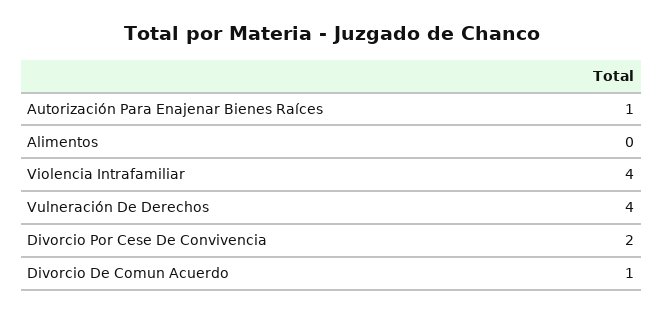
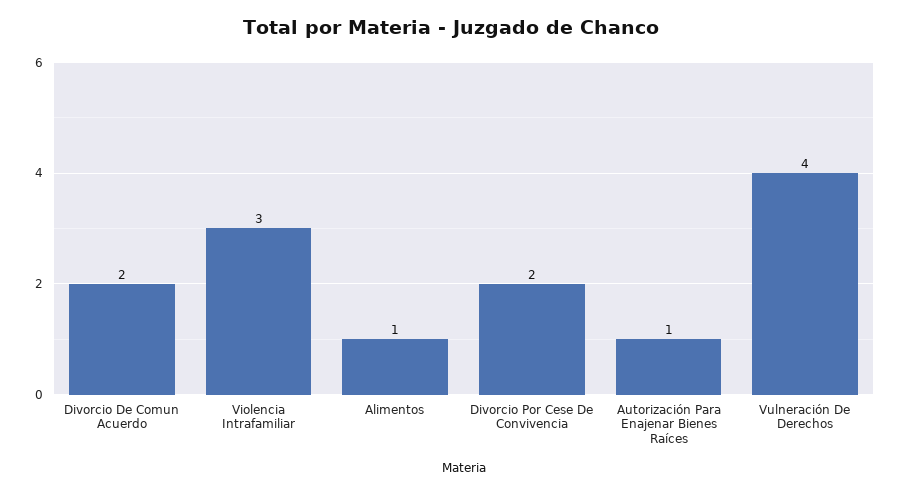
Alimentos: 0 -> 1
Violencia Intrafamiliar: 4 -> 3
Divorcio De Comun Acuerdo: 1 -> 2

